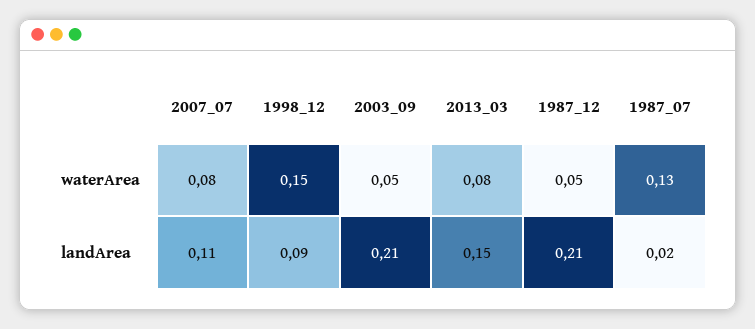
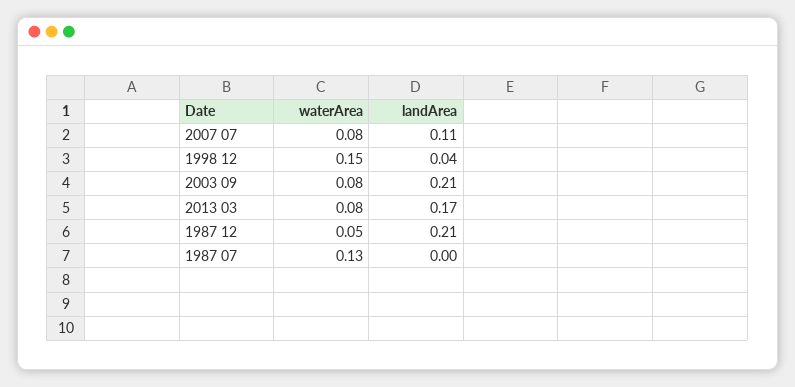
2003_09, waterArea: 0.05 -> 0.08
1998_12, landArea: 0.09 -> 0.04
2013_03, landArea: 0.15 -> 0.17
1987_07, landArea: 0.02 -> 0

